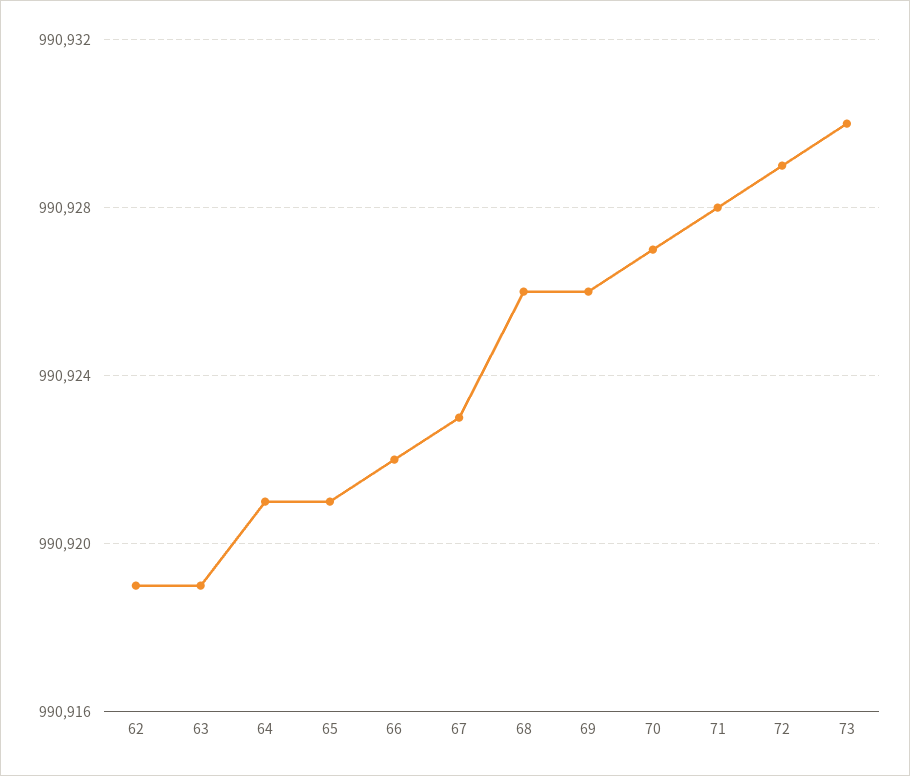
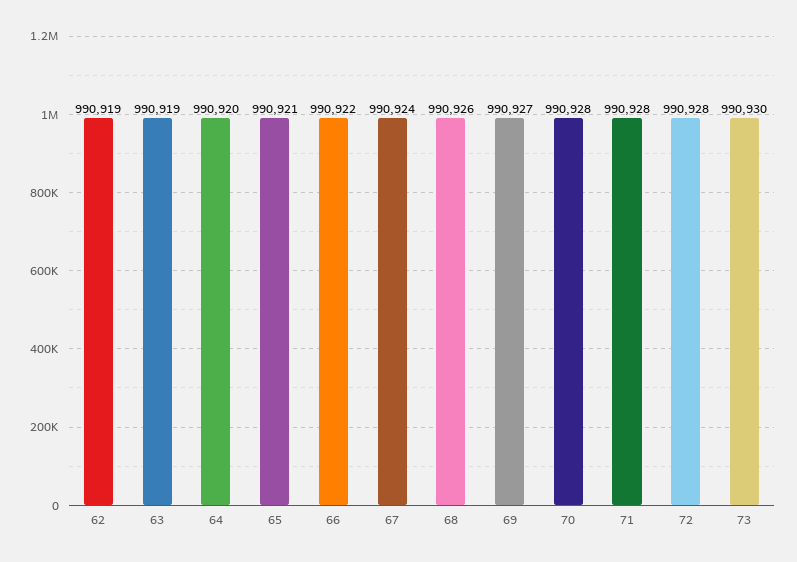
64: 990921 -> 990920
67: 990923 -> 990924
69: 990926 -> 990927
70: 990927 -> 990928
72: 990929 -> 990928

